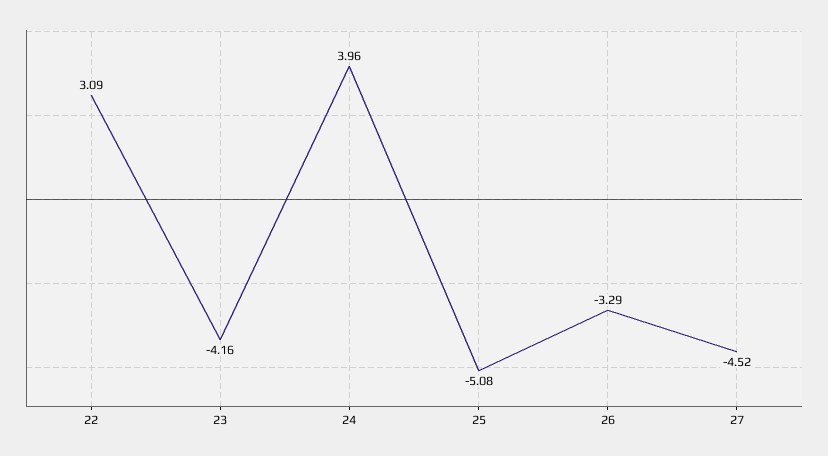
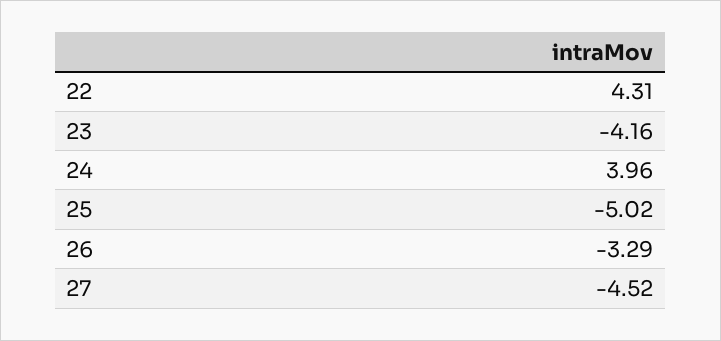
22: 3.09 -> 4.31
25: -5.08 -> -5.02

